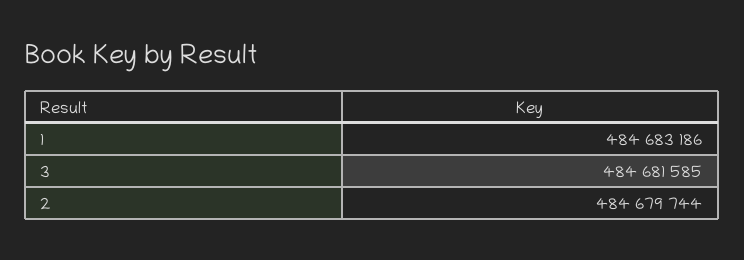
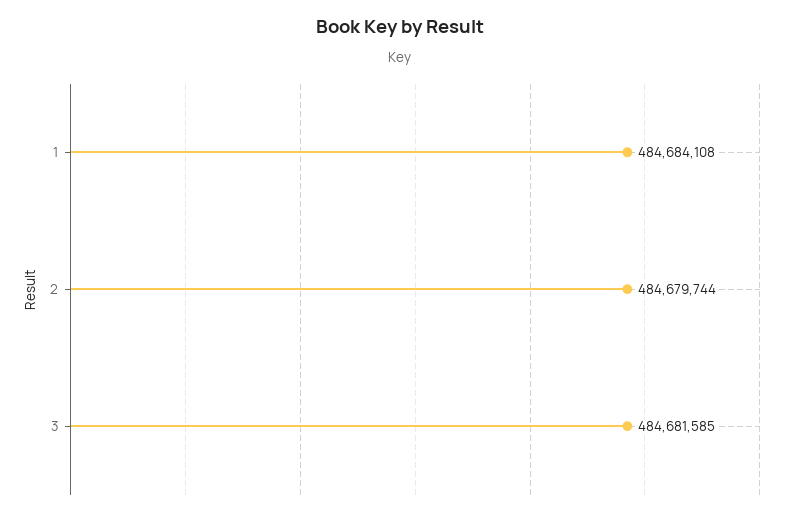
1: 484683186 -> 484684108

